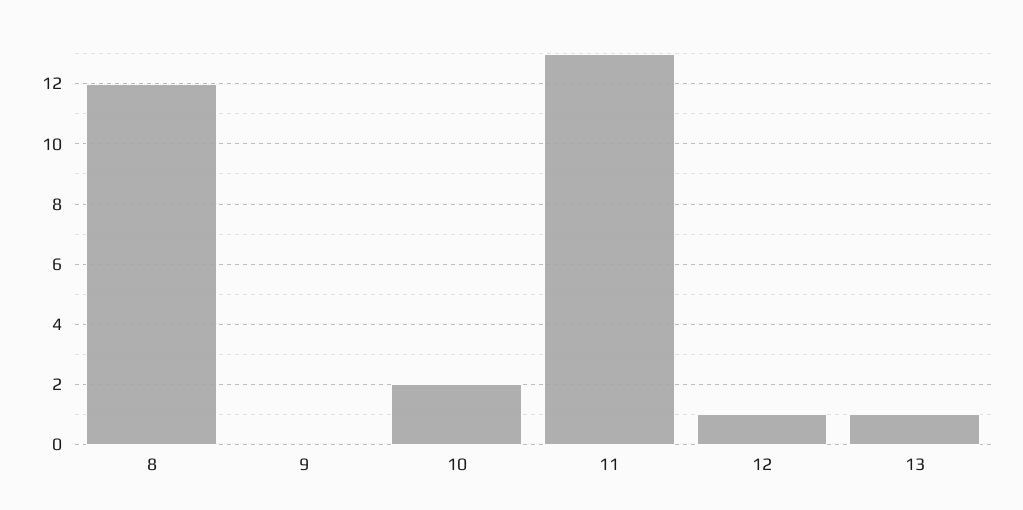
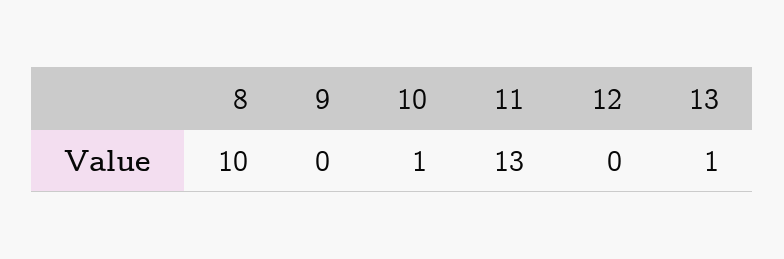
8: 12 -> 10
10: 2 -> 1
12: 1 -> 0

